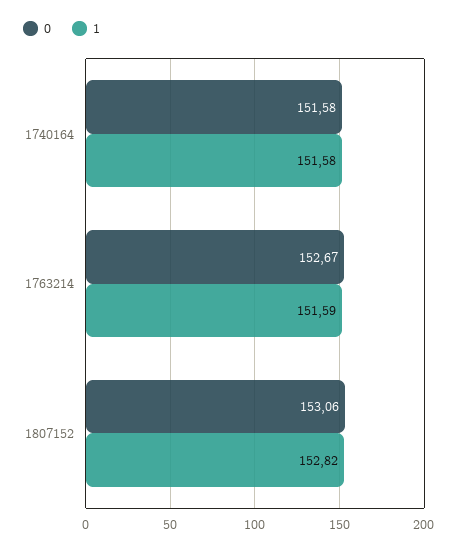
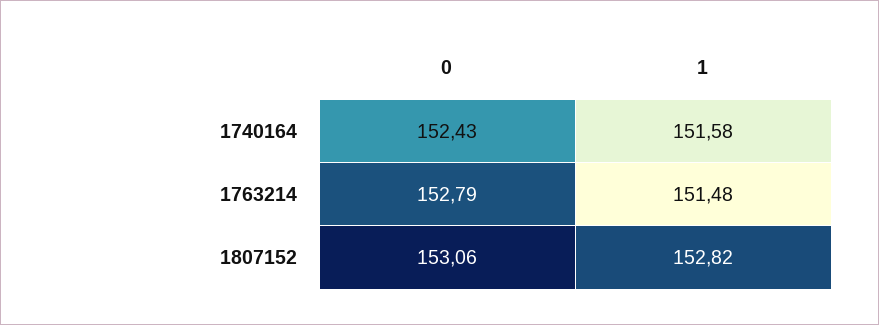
0, 1740164: 151.58 -> 152.43
0, 1763214: 152.67 -> 152.79
1, 1763214: 151.59 -> 151.48

